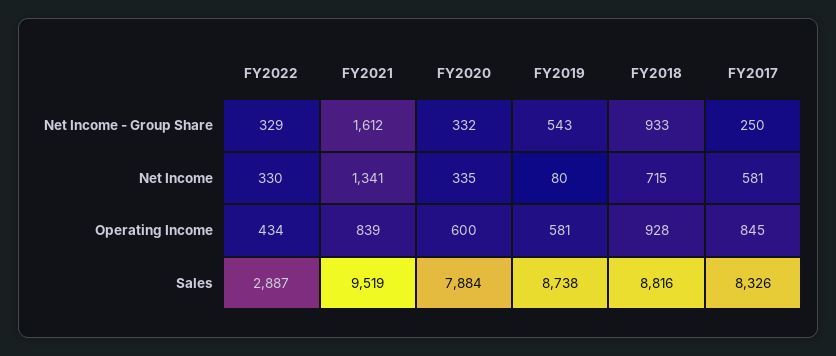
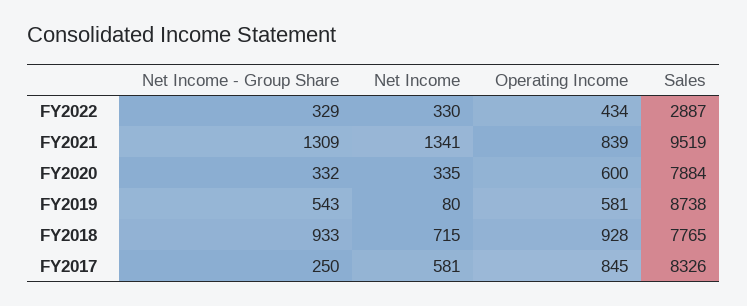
FY2021, Net Income - Group Share: 1612 -> 1309
FY2018, Sales: 8816 -> 7765

